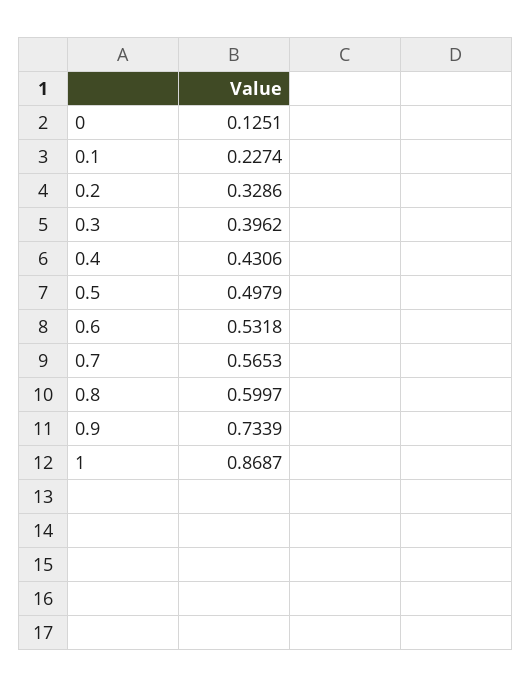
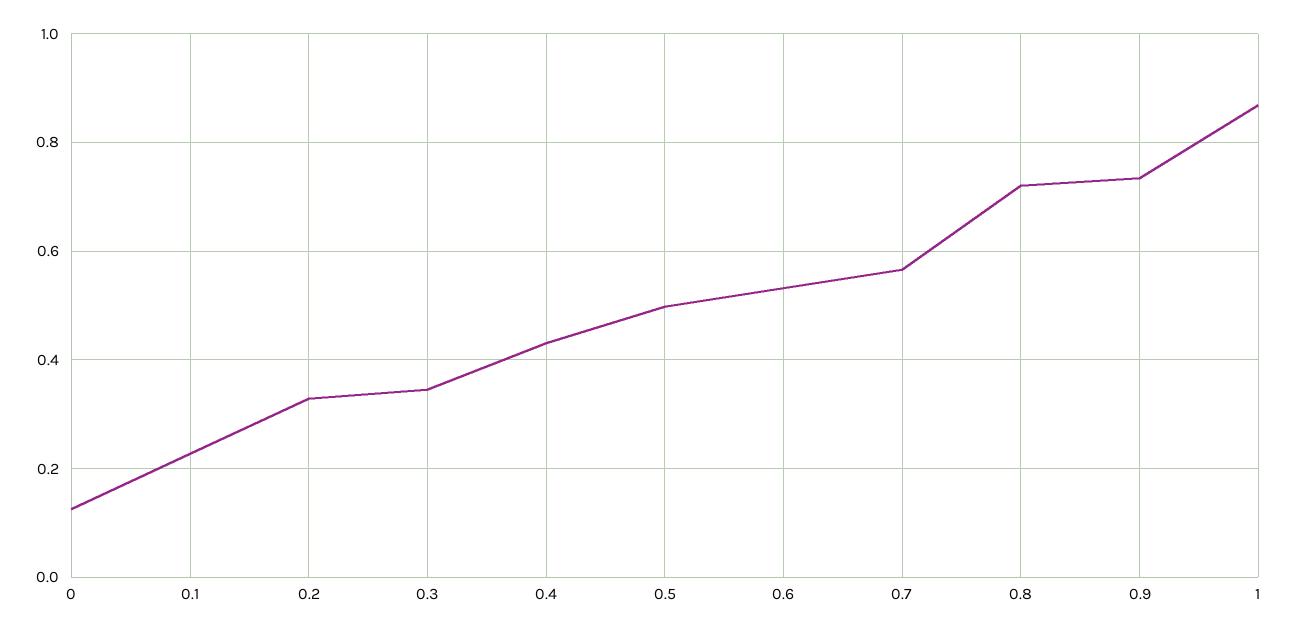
0.3: 0.3962 -> 0.34
0.8: 0.5997 -> 0.72

